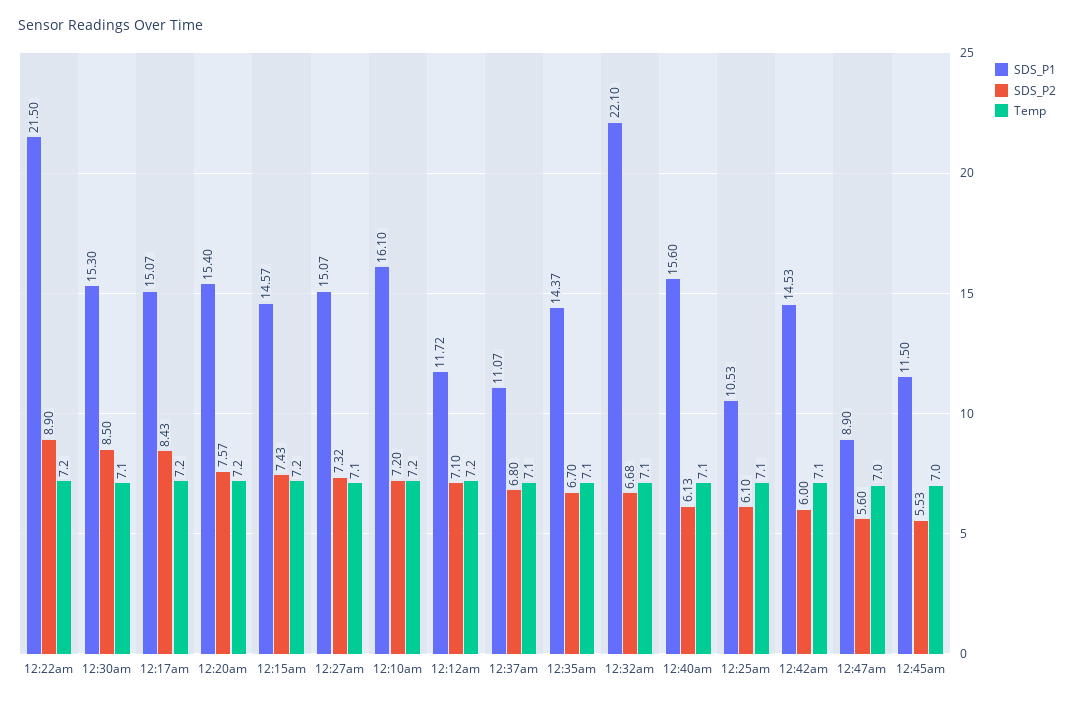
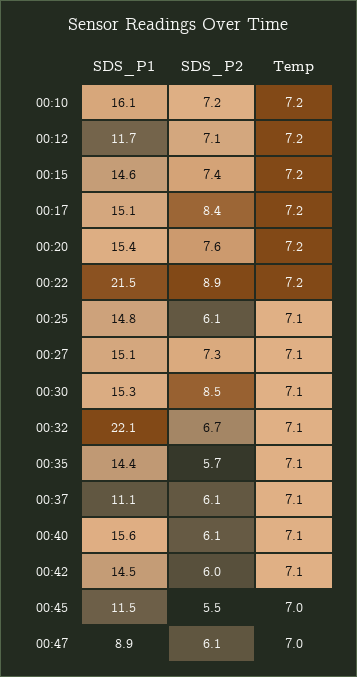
SDS_P2, 12:37am: 6.8 -> 6.1
SDS_P2, 12:35am: 6.7 -> 5.7
SDS_P1, 12:25am: 10.53 -> 14.8
SDS_P2, 12:47am: 5.6 -> 6.1

